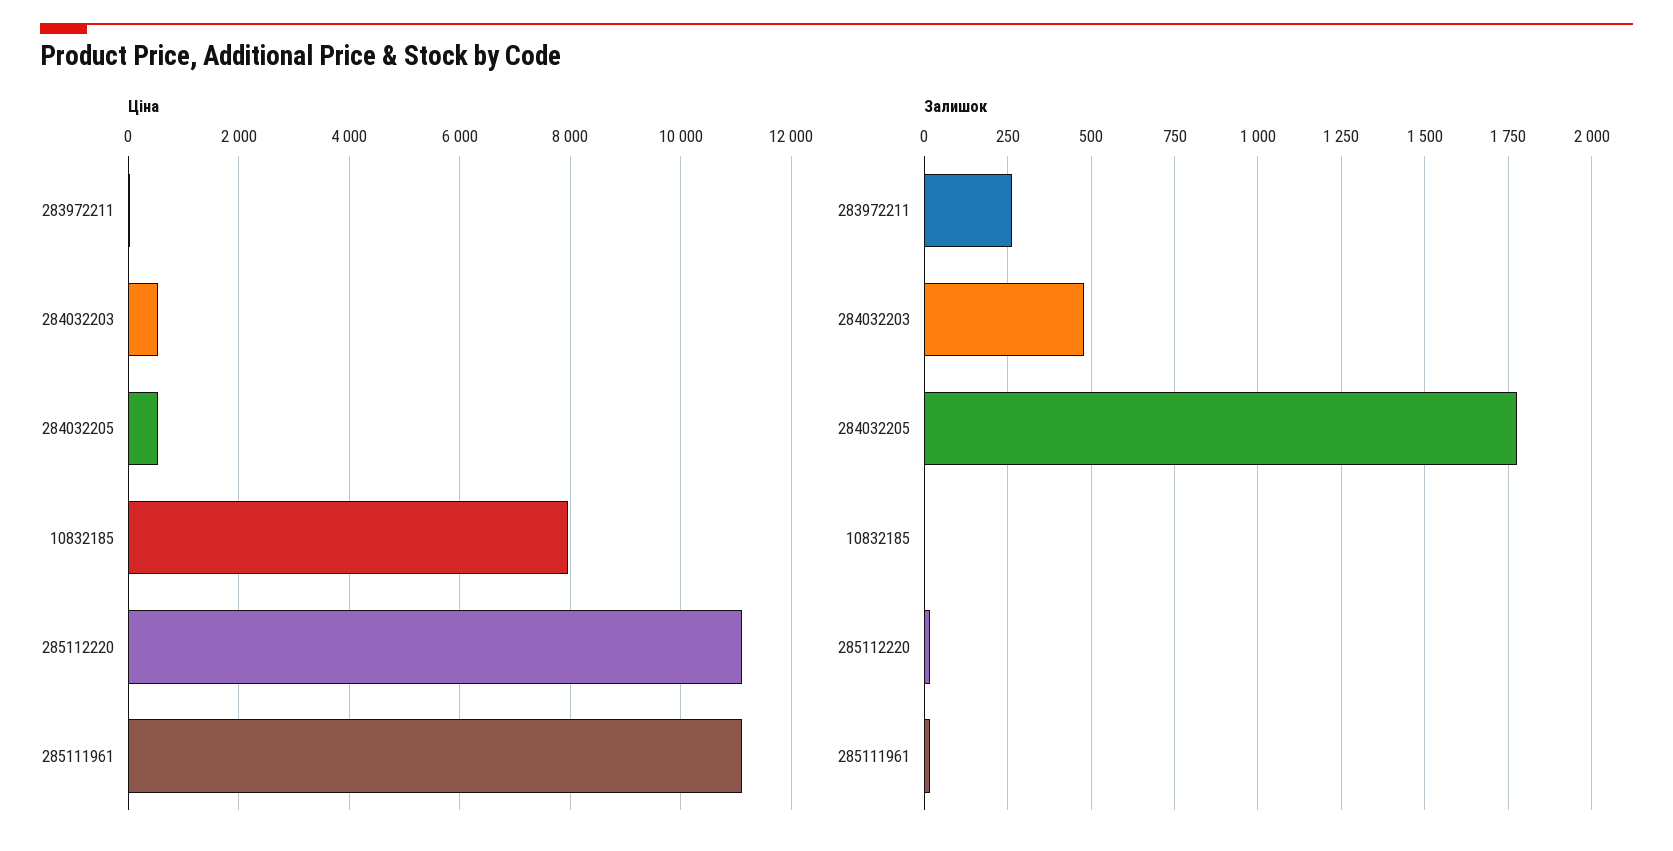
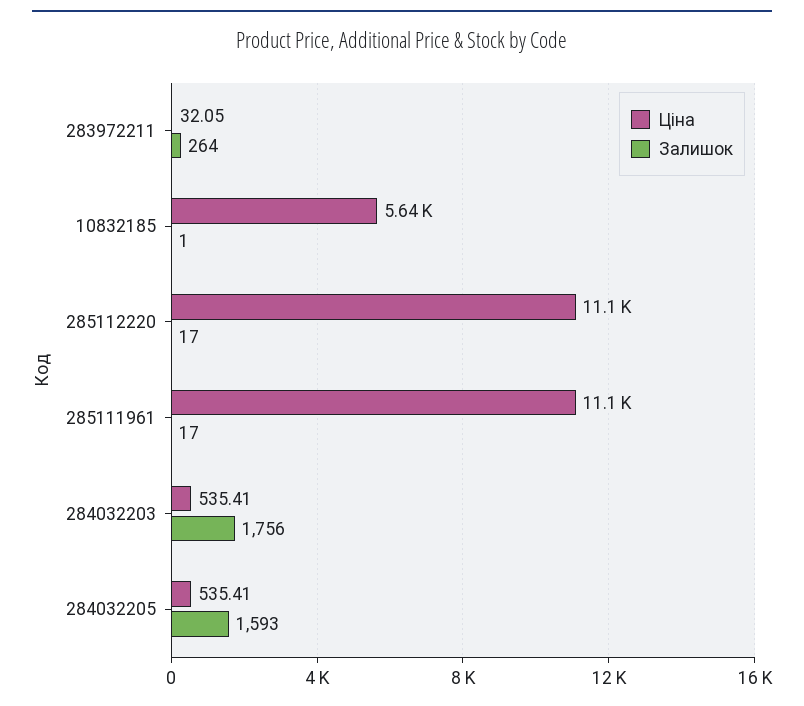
Ціна, 10832185: 8000 -> 5640
Залишок, 284032203: 475 -> 1756
Залишок, 284032205: 1775 -> 1593

